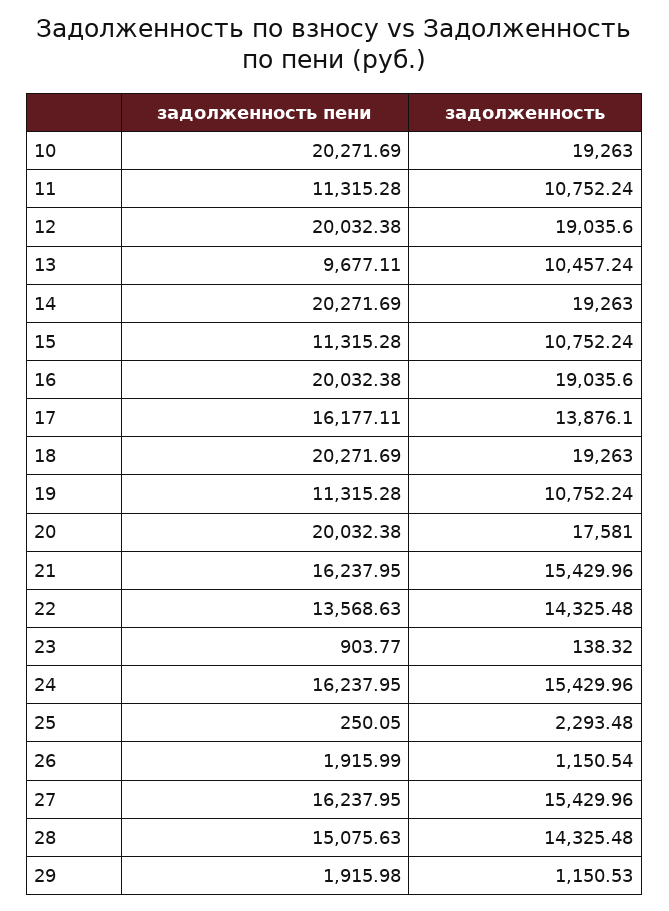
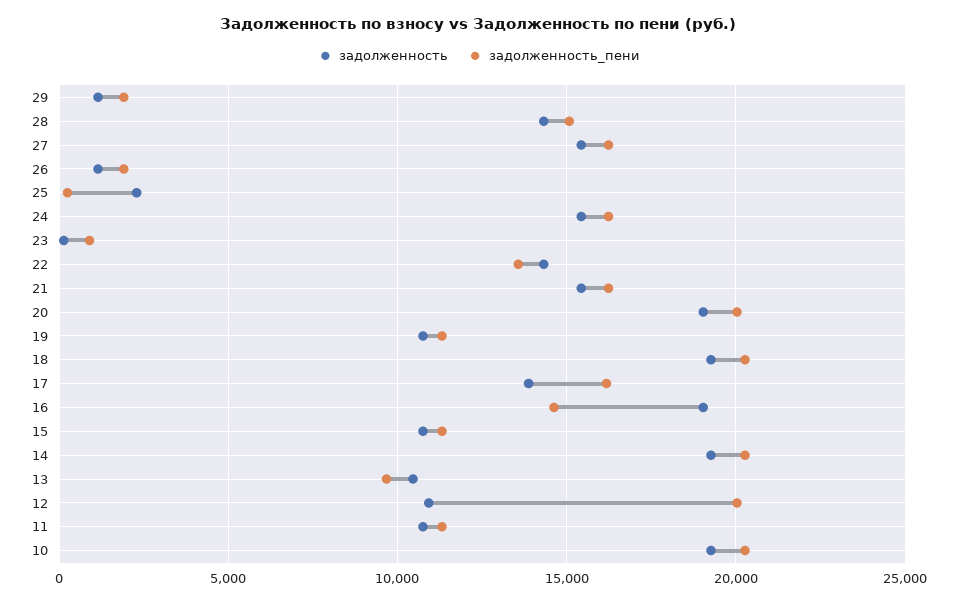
задолженность, 12: 19035.6 -> 11000
задолженность пени, 16: 20032.38 -> 14500
задолженность, 20: 17581 -> 19000

